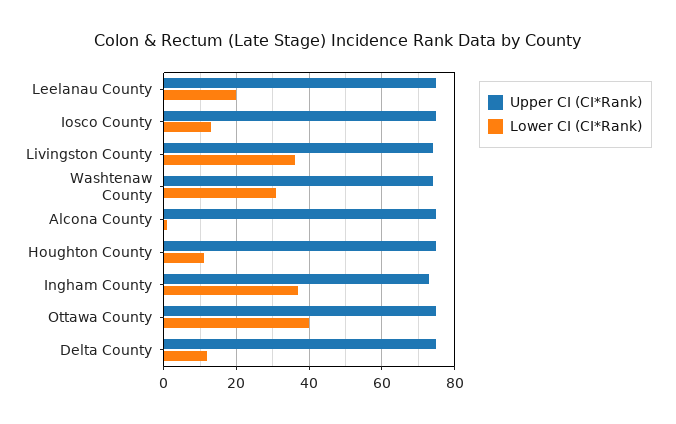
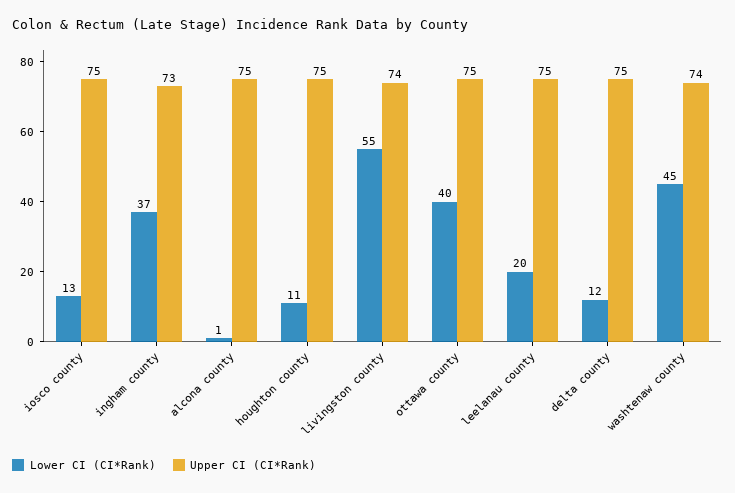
Lower CI (CI*Rank), Livingston County: 35 -> 55
Lower CI (CI*Rank), Washtenaw County: 30 -> 45

